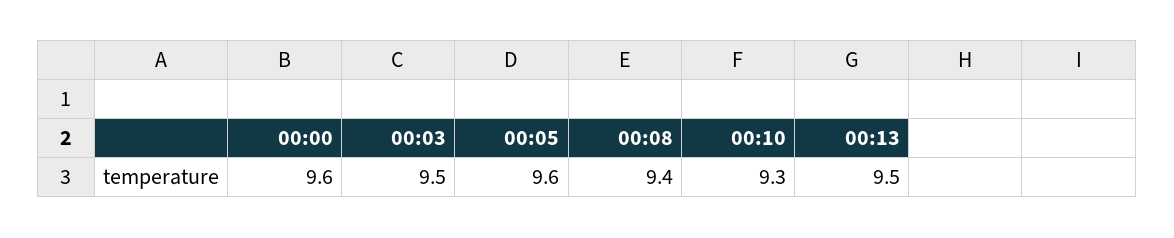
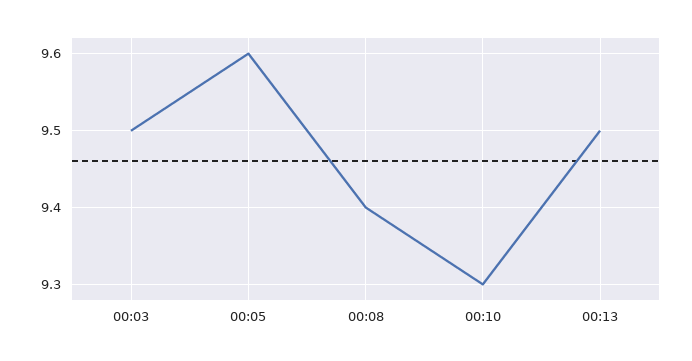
00:00: 9.6 -> none

